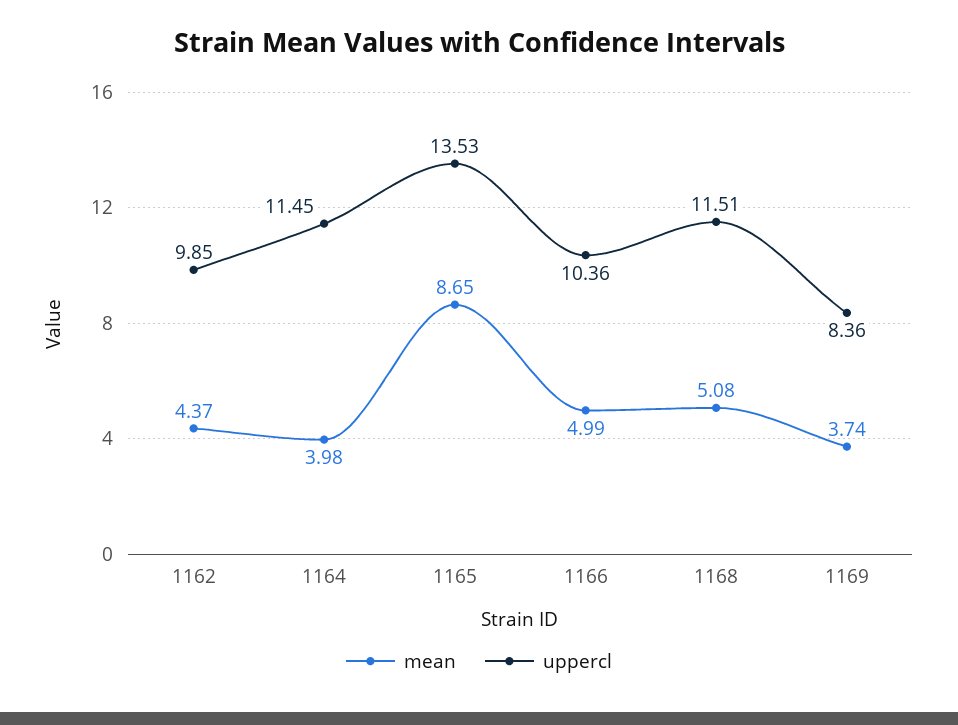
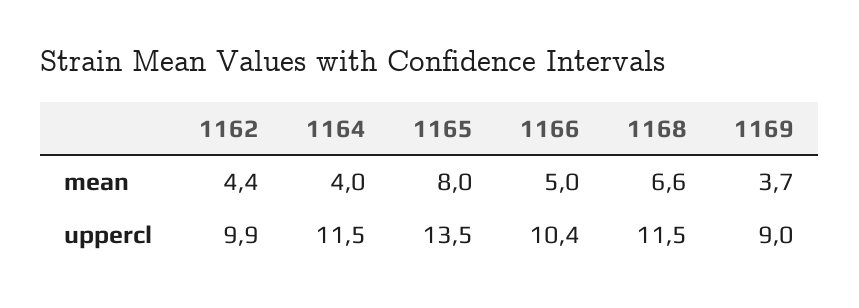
mean, 1165: 8.65 -> 8
mean, 1168: 5.08 -> 6.6
uppercl, 1169: 8.36 -> 9

